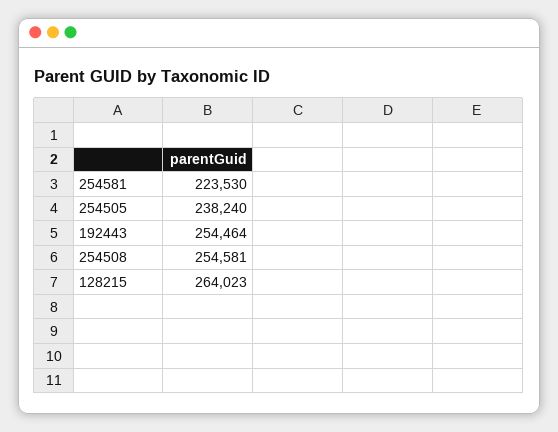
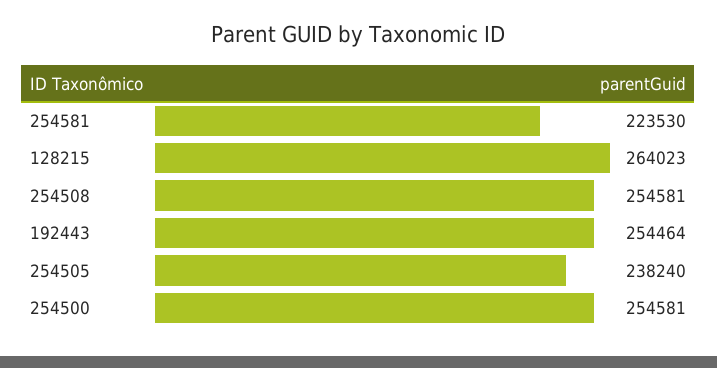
254500: none -> 254581

